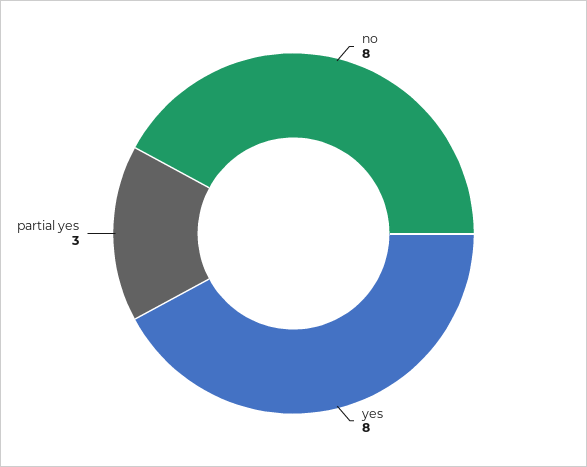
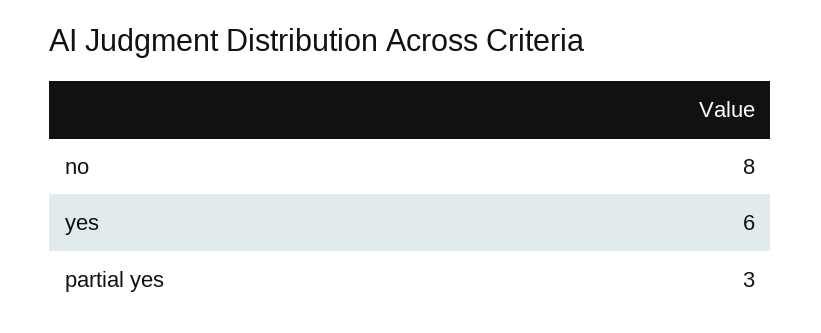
yes: 8 -> 6

